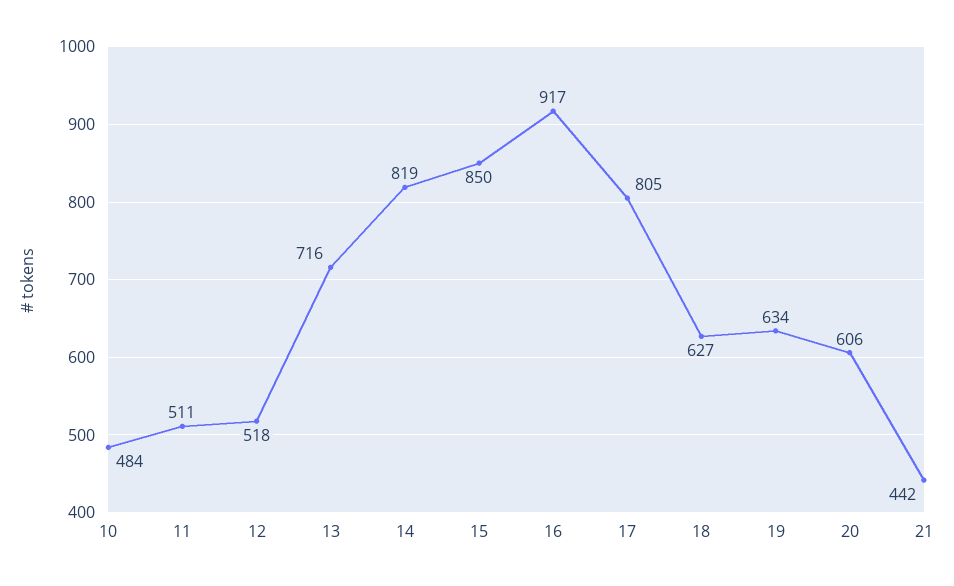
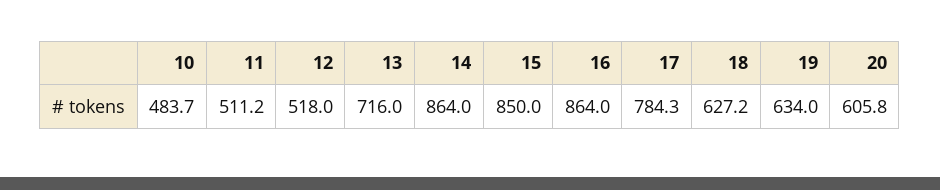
14: 819 -> 864
16: 917 -> 864
17: 805 -> 784.3
21: 442 -> none

